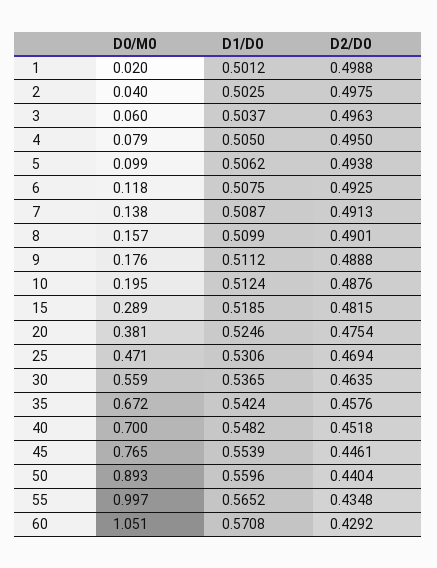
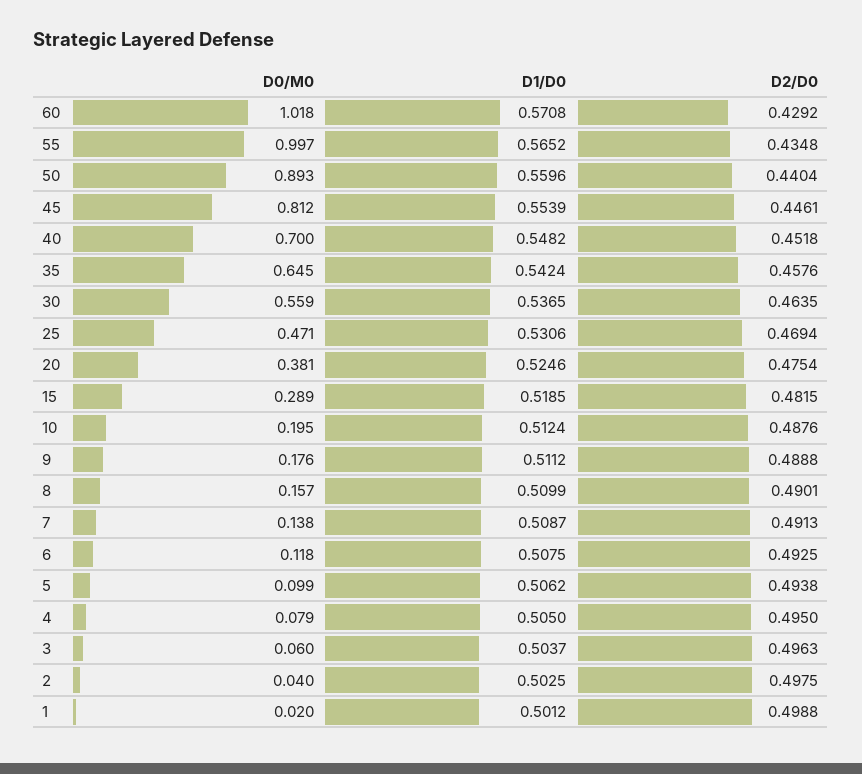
D0/M0, 35: 0.672 -> 0.645
D0/M0, 45: 0.765 -> 0.812
D0/M0, 60: 1.051 -> 1.018

